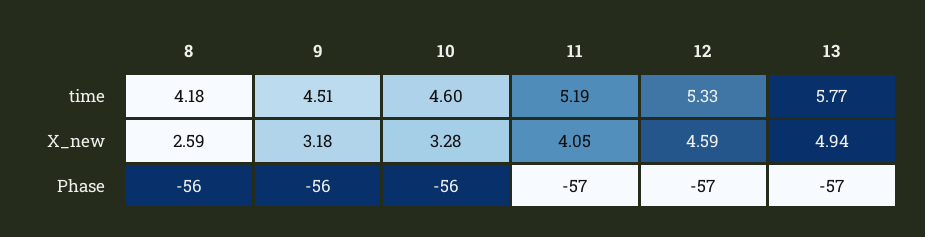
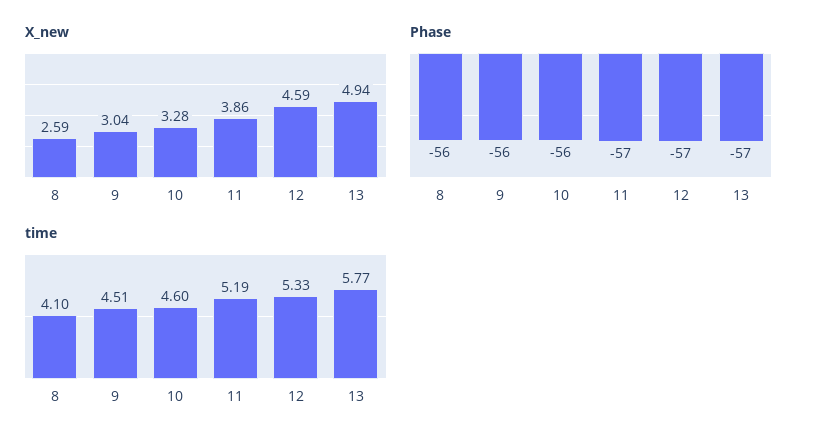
time, 8: 4.18 -> 4.1
X_new, 9: 3.18 -> 3.04
X_new, 11: 4.05 -> 3.86

